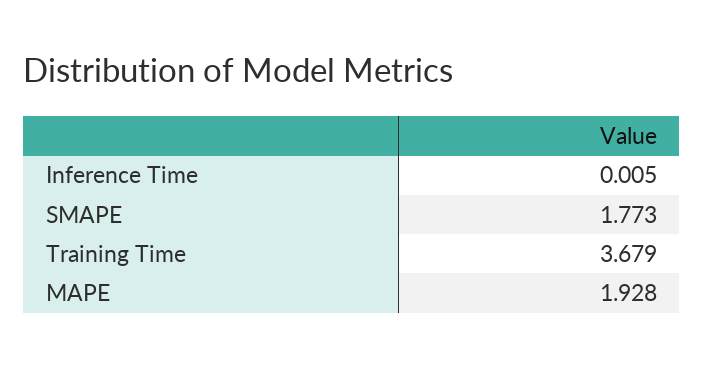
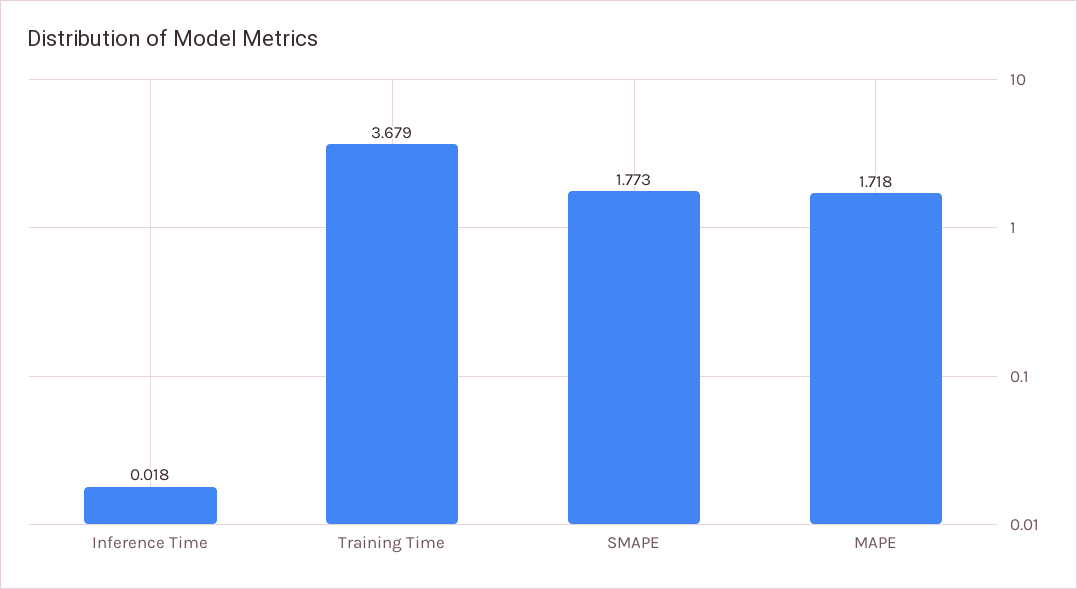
Inference Time: 0.005 -> 0.018
MAPE: 1.928 -> 1.718

